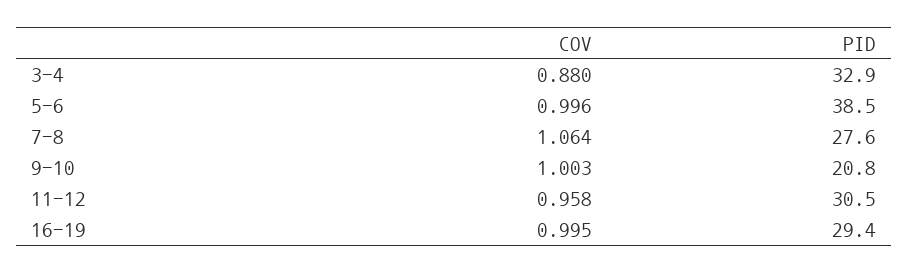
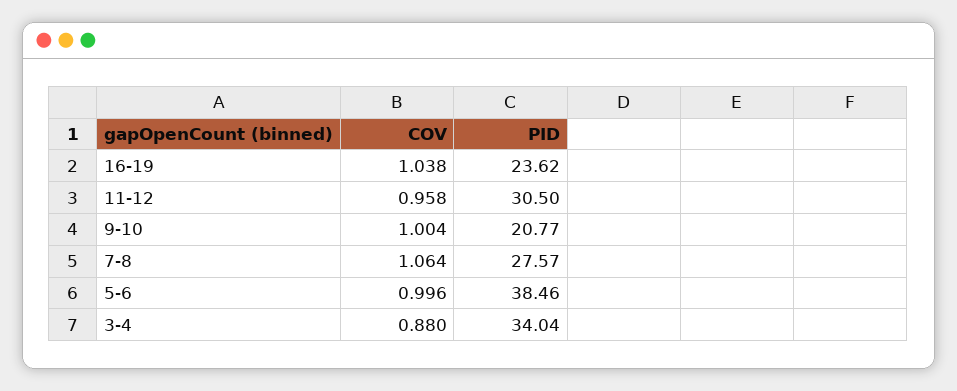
PID, 3-4: 32.9 -> 34.04
COV, 9-10: 1.003 -> 1.004
COV, 16-19: 0.995 -> 1.038
PID, 16-19: 29.4 -> 23.62

